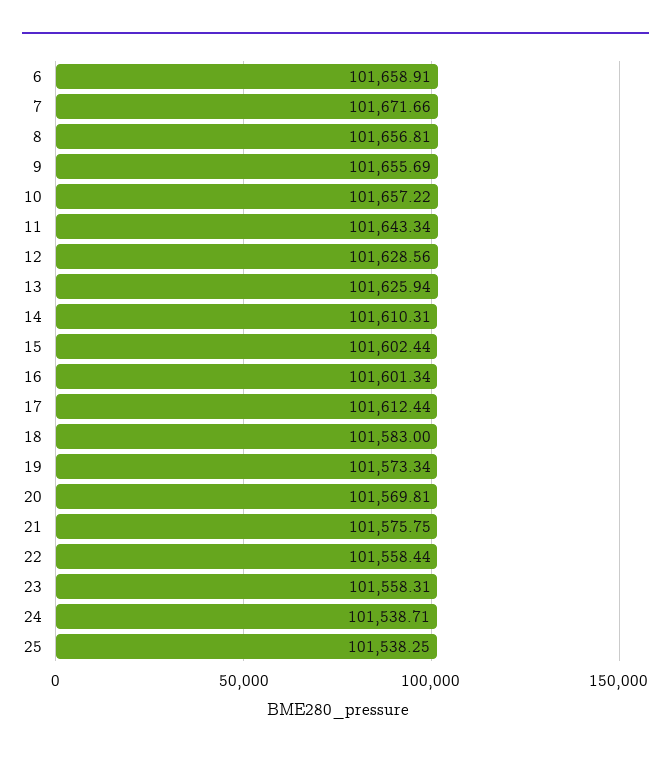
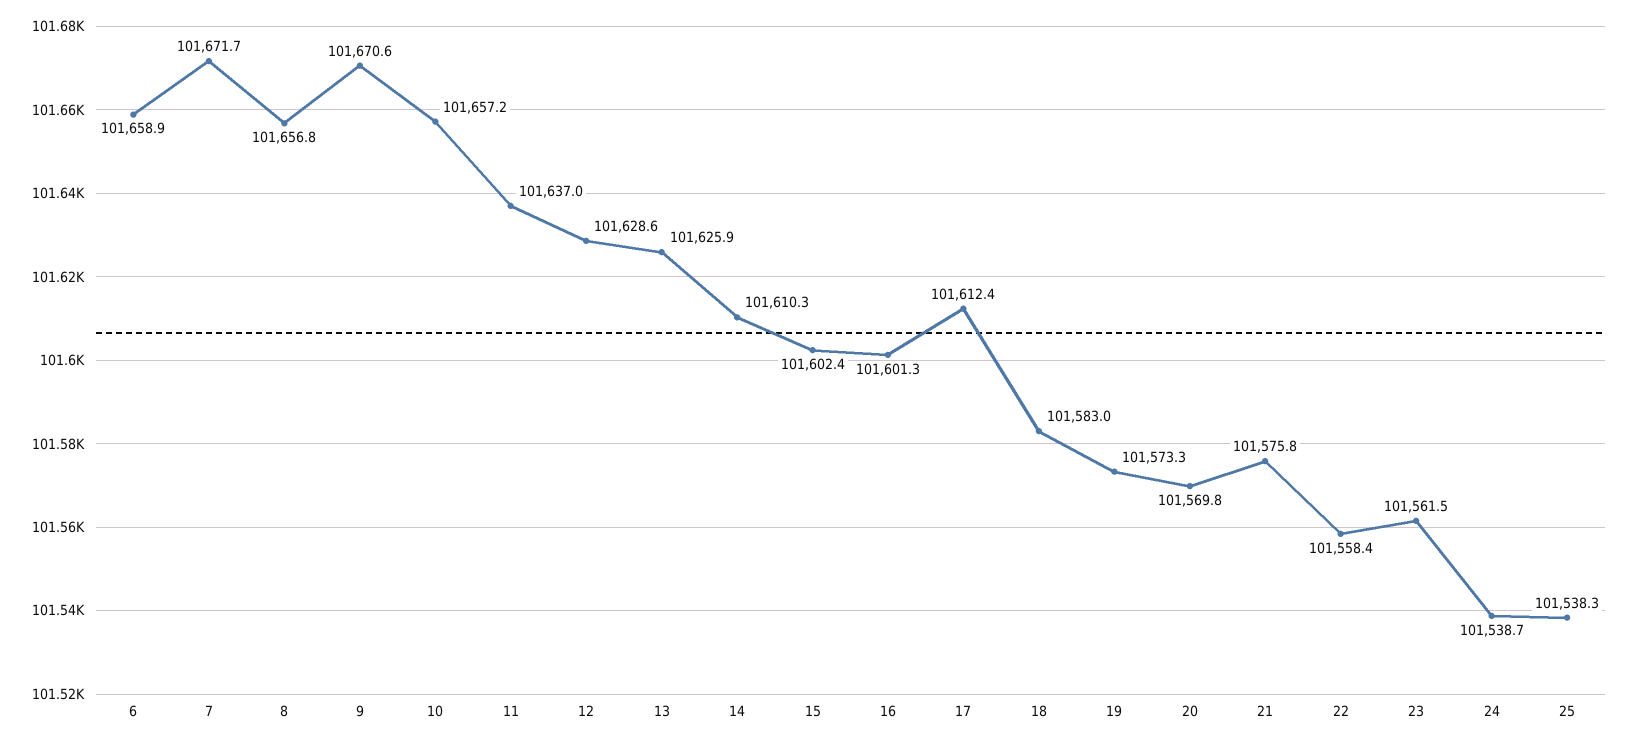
9: 101655.69 -> 101670.6
11: 101643.34 -> 101637
23: 101558.31 -> 101561.5

